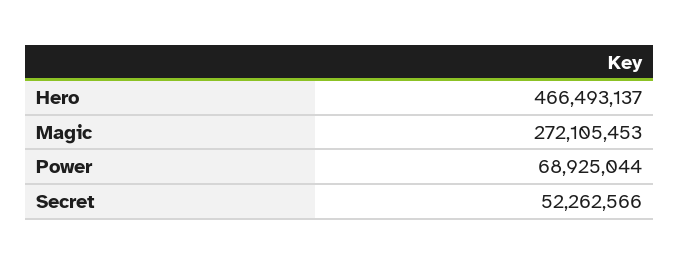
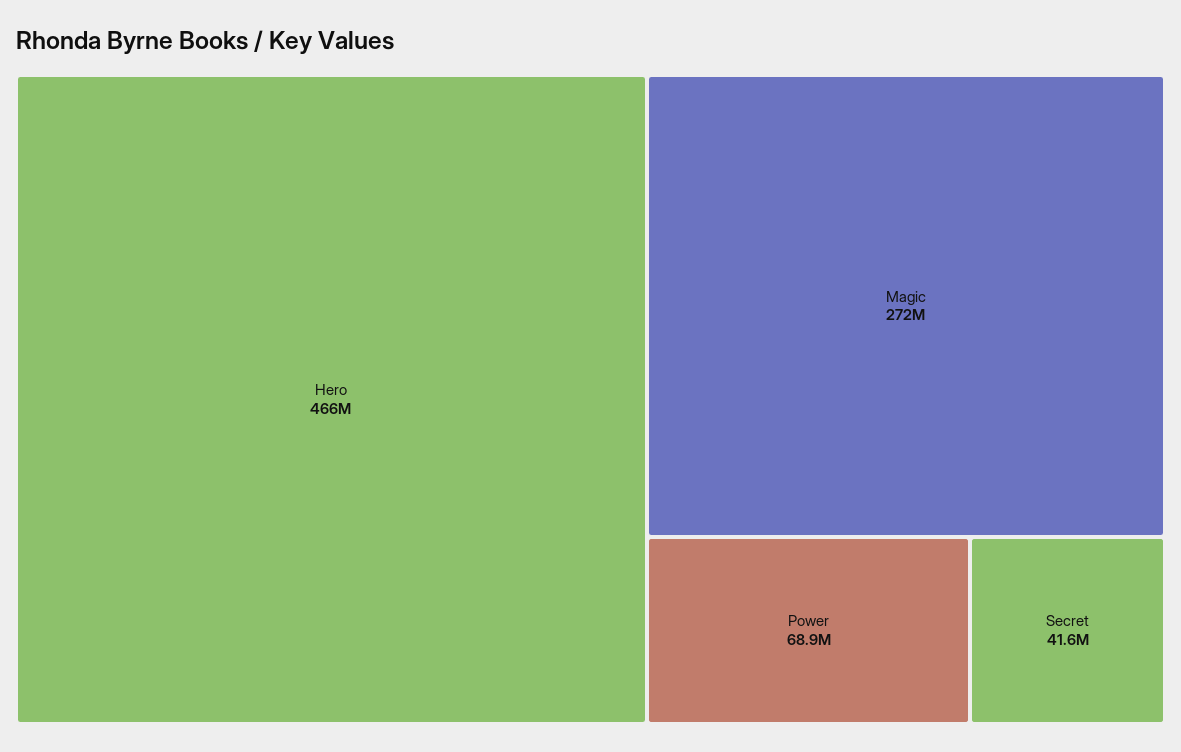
Secret: 52262566 -> 41600000

